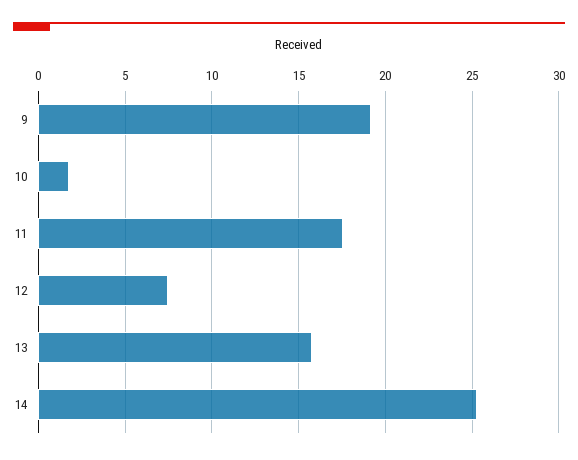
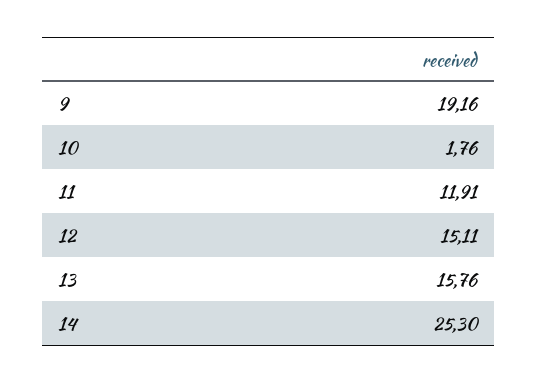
11: 17.5 -> 11.91
12: 7.5 -> 15.11

